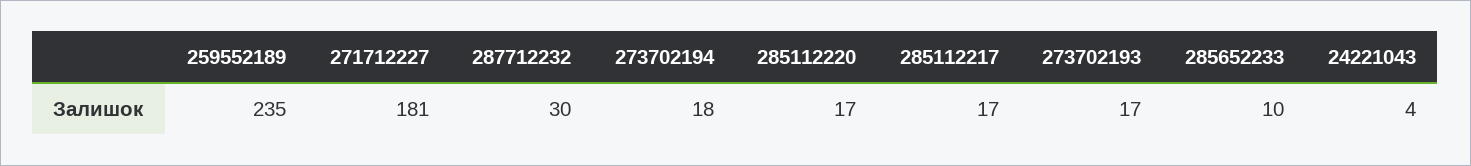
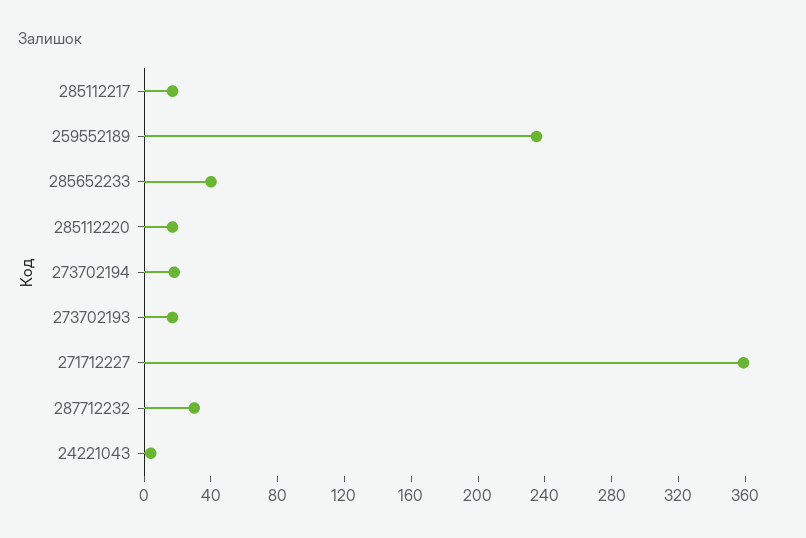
271712227: 181 -> 360
285652233: 10 -> 40

